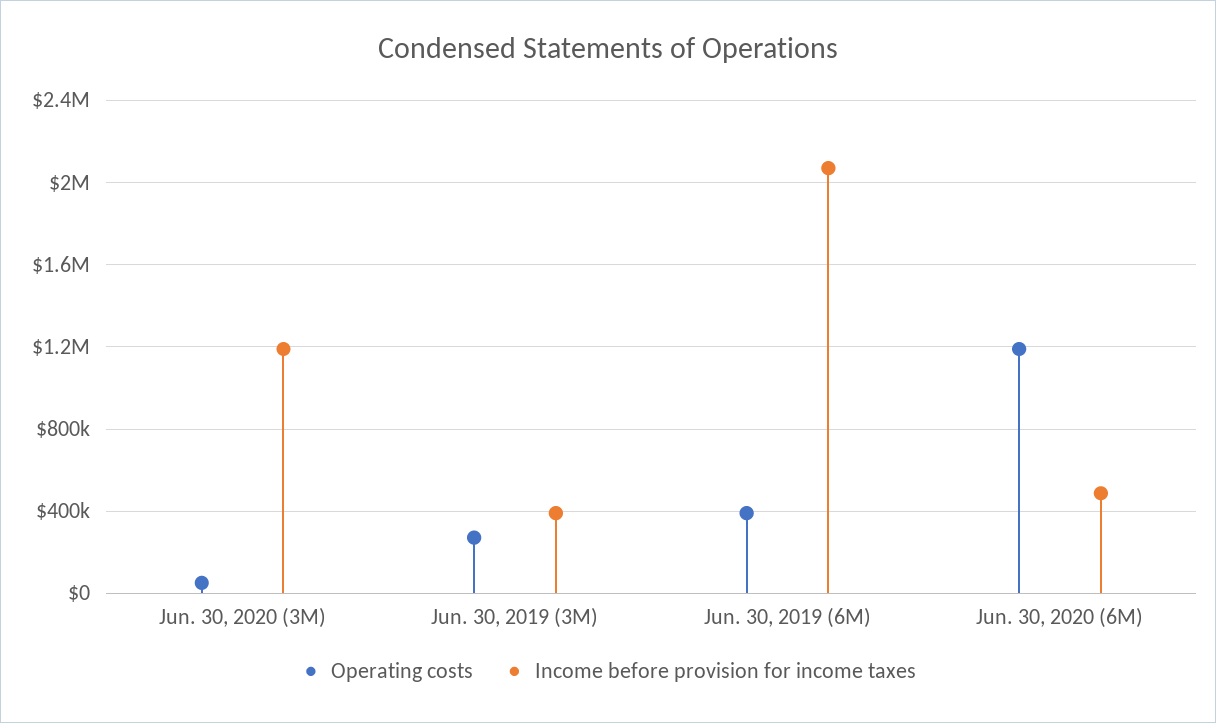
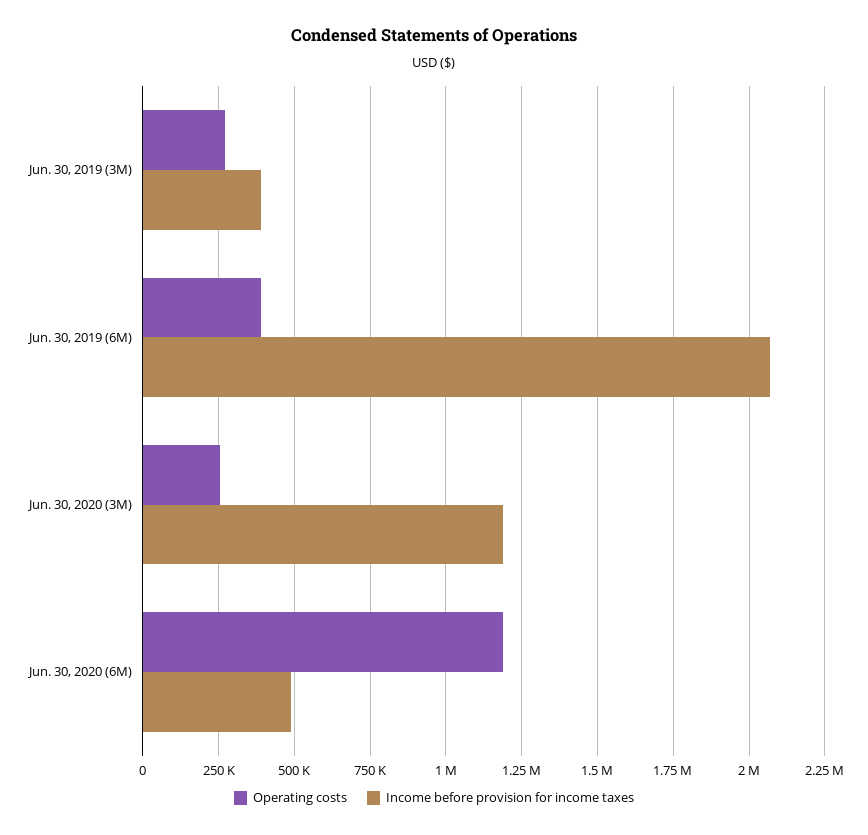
Operating costs, Jun. 30, 2020 (3M): 50000 -> 250000

